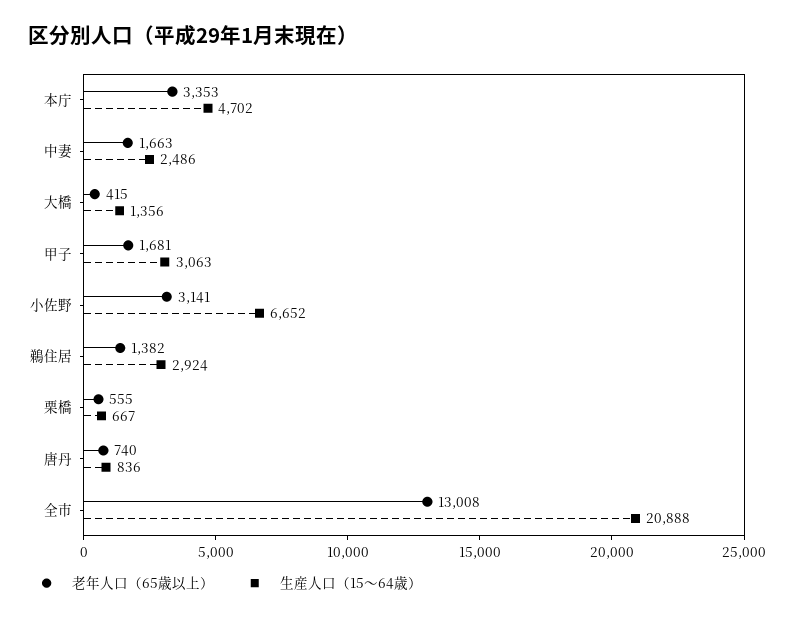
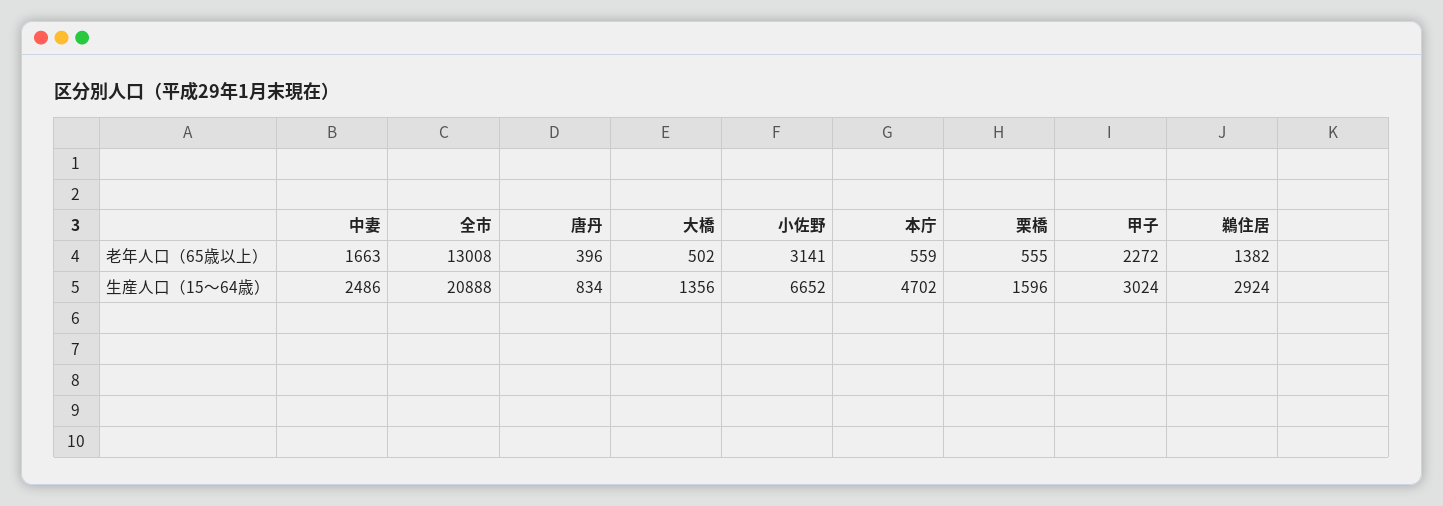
老年人口（65歳以上）, 本庁: 3353 -> 559
老年人口（65歳以上）, 大橋: 415 -> 502
老年人口（65歳以上）, 甲子: 1681 -> 2272
生産人口（15〜64歳）, 甲子: 3063 -> 3024
生産人口（15〜64歳）, 栗橋: 667 -> 1596
老年人口（65歳以上）, 唐丹: 740 -> 396
生産人口（15〜64歳）, 唐丹: 836 -> 834

